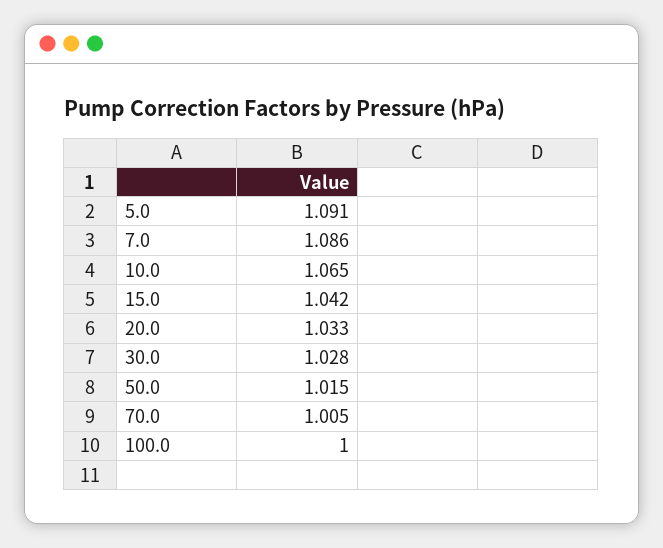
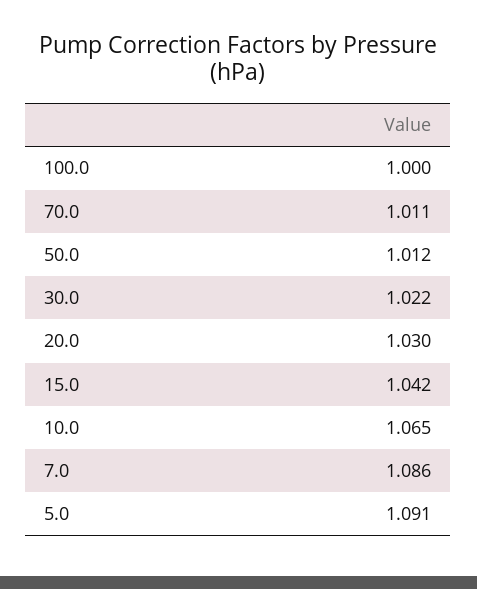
20.0: 1.033 -> 1.03
30.0: 1.028 -> 1.022
50.0: 1.015 -> 1.012
70.0: 1.005 -> 1.011

